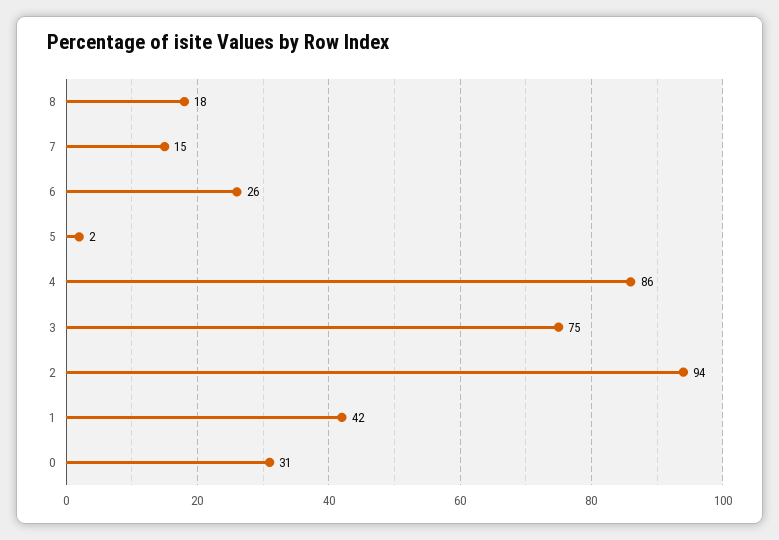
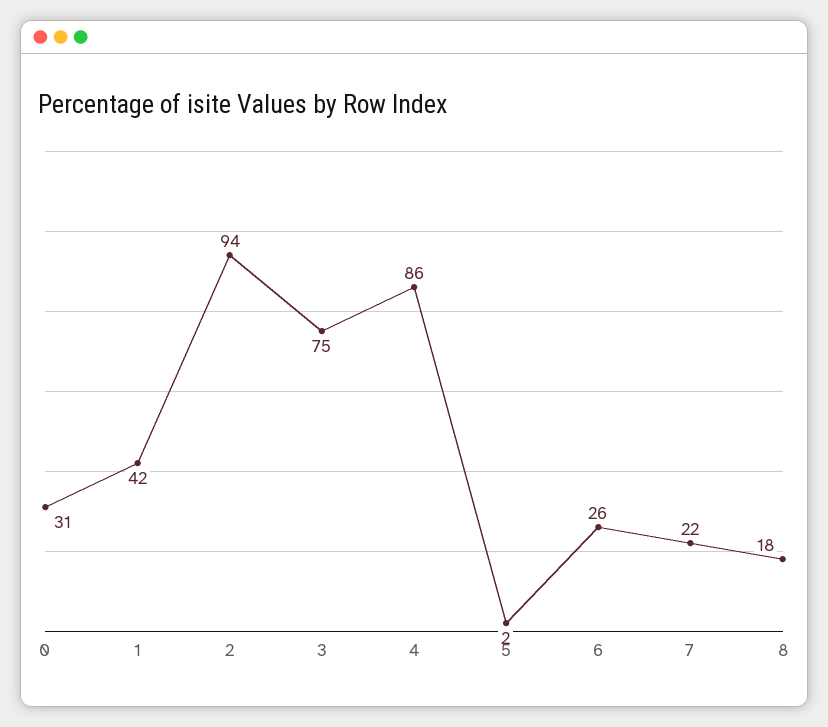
7: 15 -> 22

